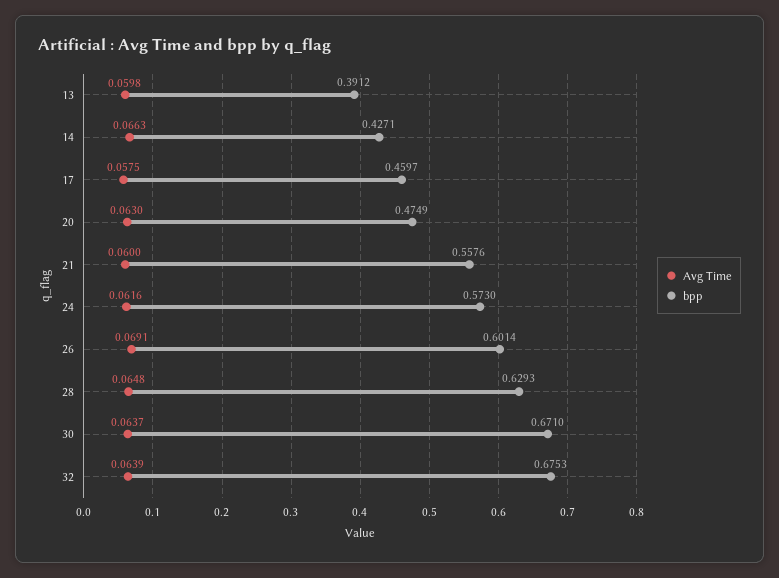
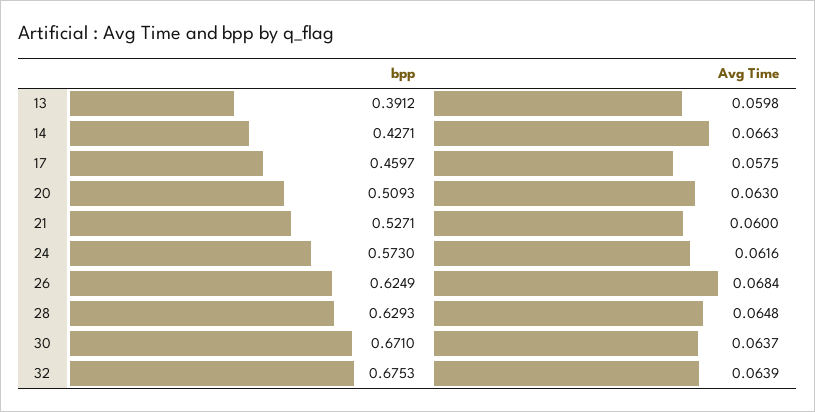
bpp, 20: 0.4749 -> 0.5093
bpp, 21: 0.5576 -> 0.5271
Avg Time, 26: 0.0691 -> 0.0684
bpp, 26: 0.6014 -> 0.6249

